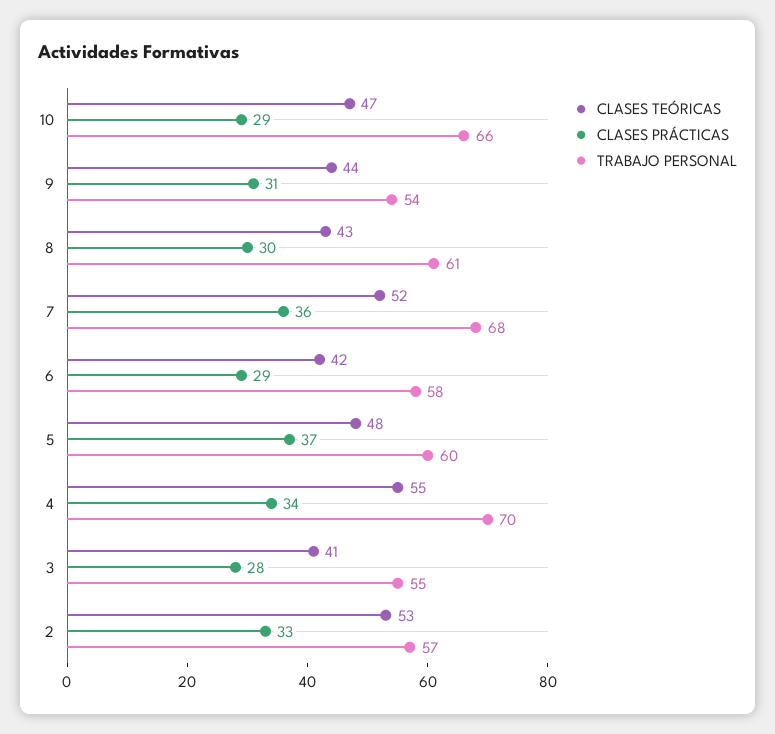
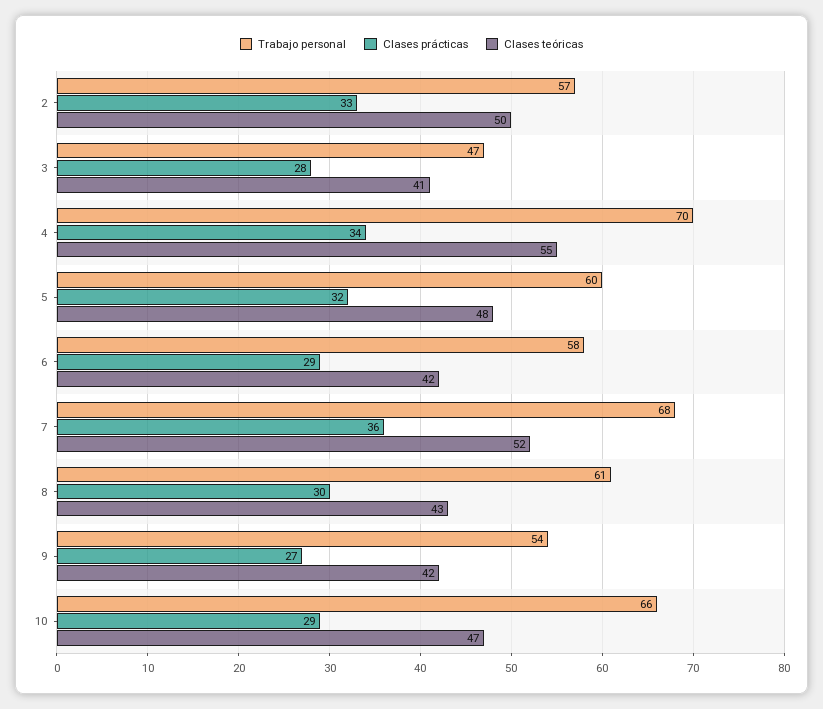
CLASES TEÓRICAS, 9: 44 -> 42
CLASES PRÁCTICAS, 9: 31 -> 27
CLASES PRÁCTICAS, 5: 37 -> 32
TRABAJO PERSONAL, 3: 55 -> 47
CLASES TEÓRICAS, 2: 53 -> 50

